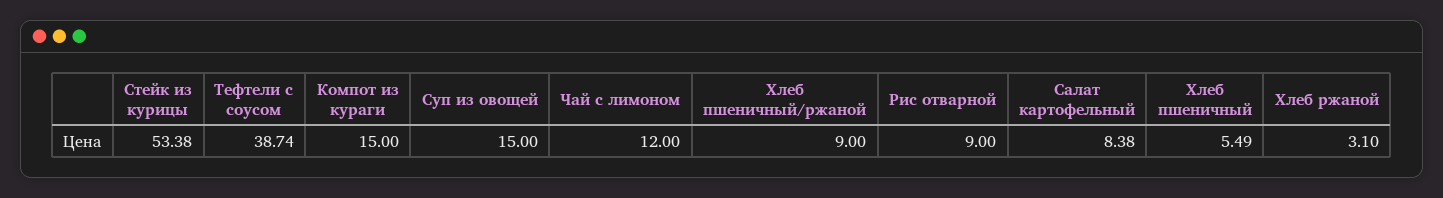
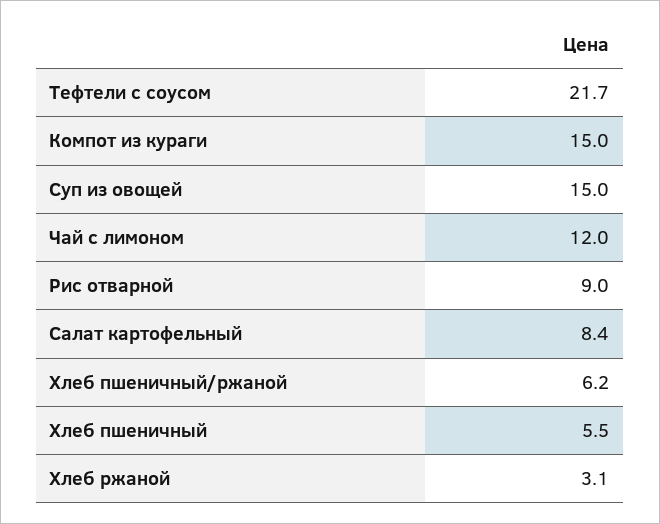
Стейк из курицы: 53.38 -> none
Тефтели с соусом: 38.74 -> 21.7
Хлеб пшеничный/ржаной: 9 -> 6.2

